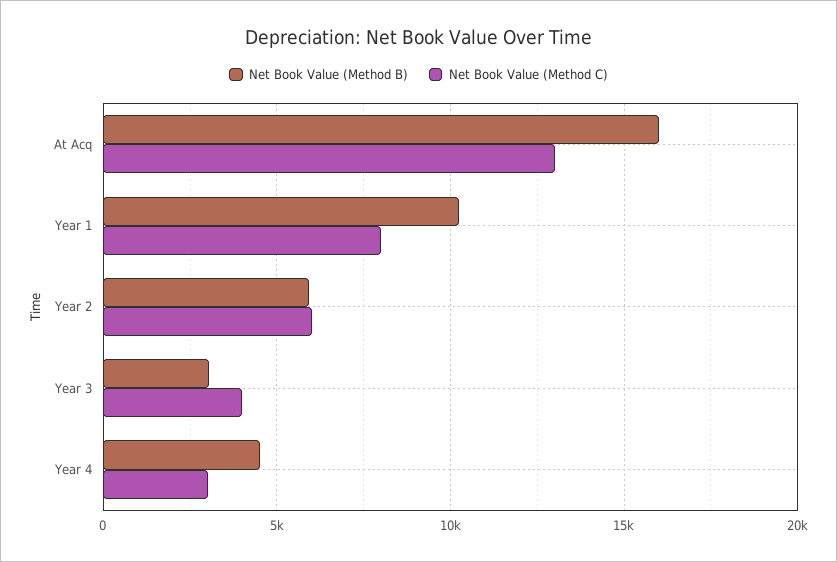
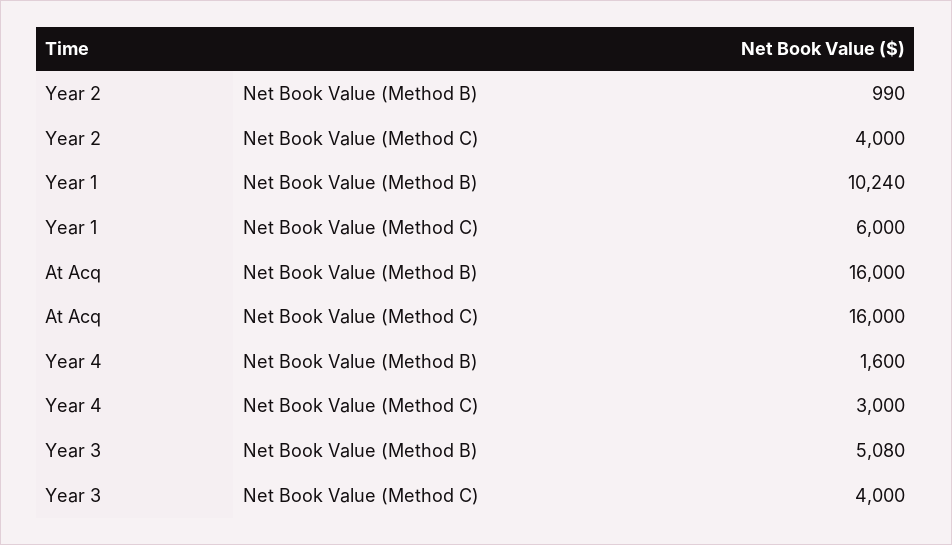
Net Book Value (Method C), At Acq: 13000 -> 16000
Net Book Value (Method C), Year 1: 8000 -> 6000
Net Book Value (Method B), Year 2: 6000 -> 990
Net Book Value (Method C), Year 2: 6000 -> 4000
Net Book Value (Method B), Year 3: 3000 -> 5080
Net Book Value (Method B), Year 4: 4500 -> 1600

